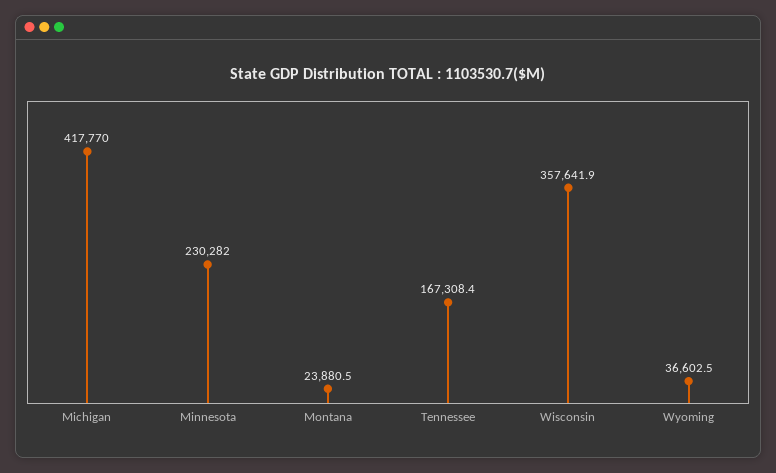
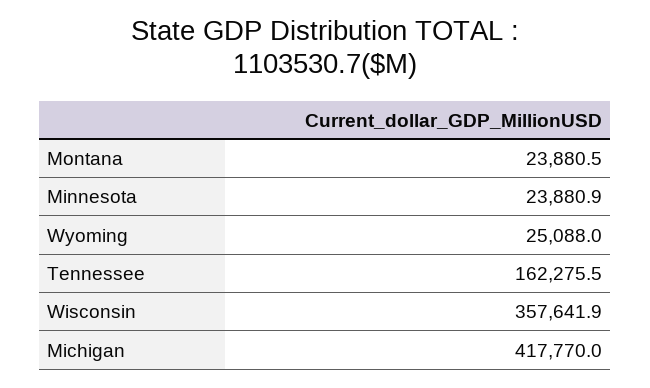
Minnesota: 230282 -> 23880.9
Tennessee: 167308.4 -> 162275.5
Wyoming: 36602.5 -> 25088

